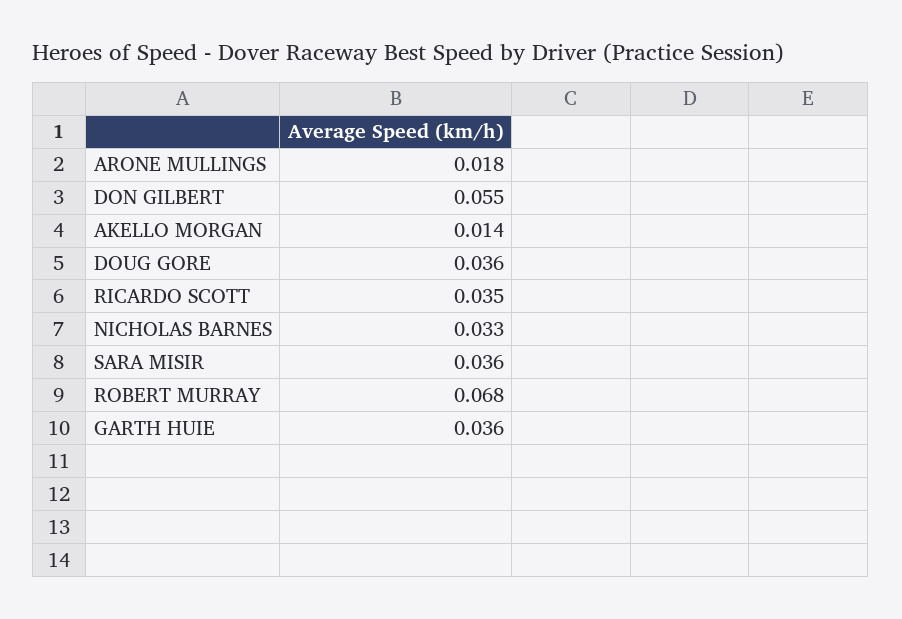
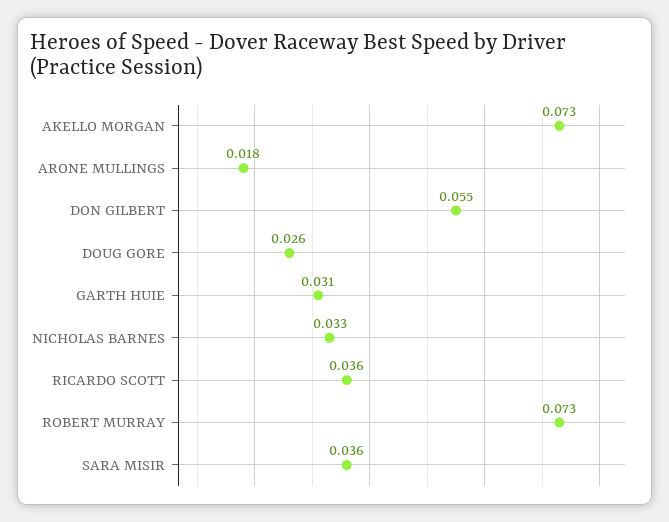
AKELLO MORGAN: 0.014 -> 0.073
DOUG GORE: 0.036 -> 0.026
RICARDO SCOTT: 0.035 -> 0.036
ROBERT MURRAY: 0.068 -> 0.073
GARTH HUIE: 0.036 -> 0.031

